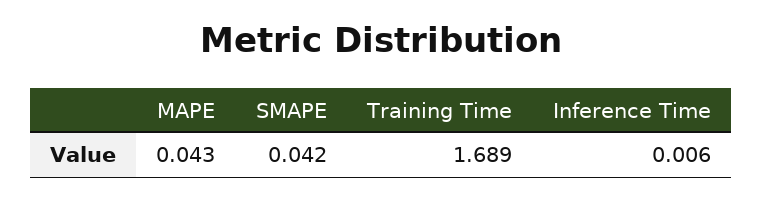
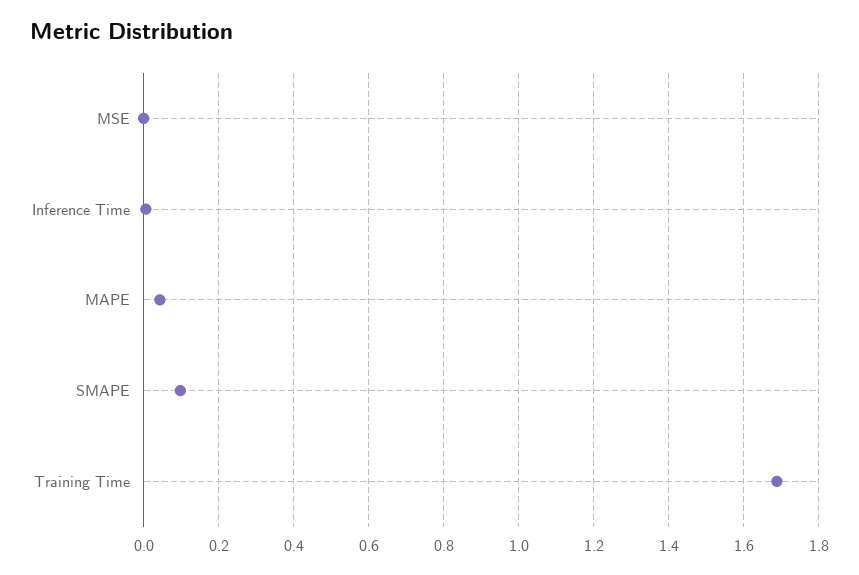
SMAPE: 0.042 -> 0.1
MSE: none -> 0

